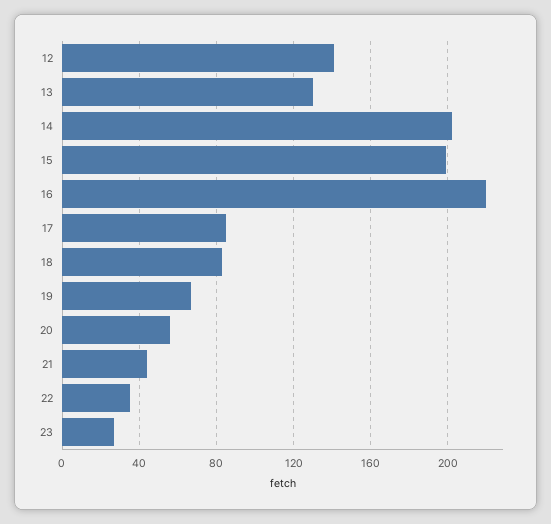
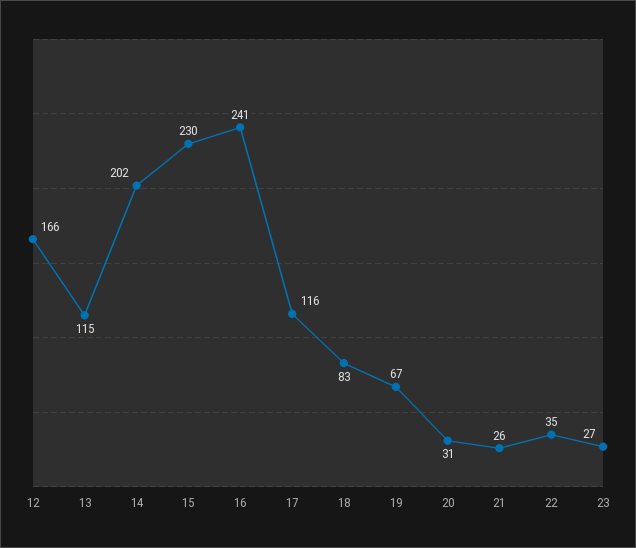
12: 140 -> 166
13: 130 -> 115
15: 200 -> 230
16: 220 -> 241
17: 85 -> 116
20: 55 -> 31
21: 45 -> 26

